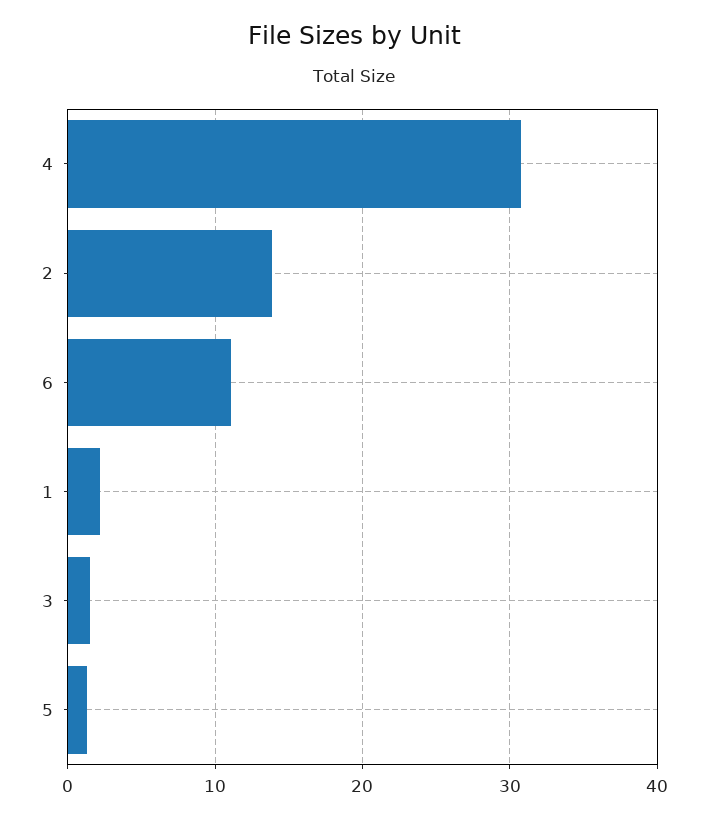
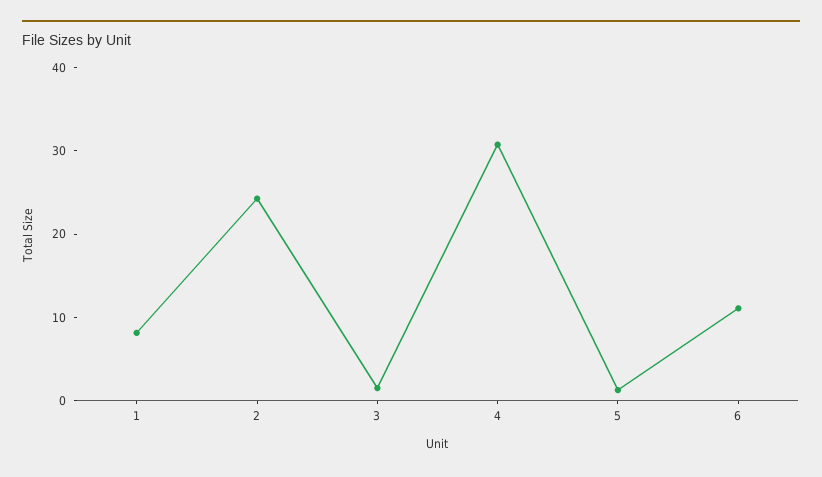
2: 14 -> 24
1: 2 -> 8

